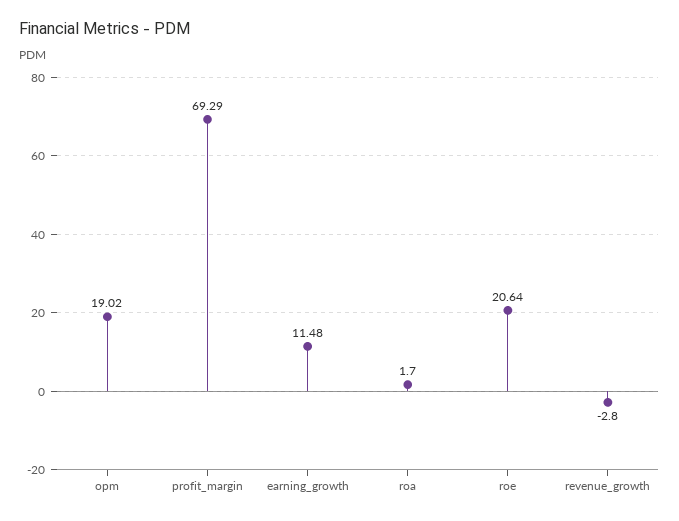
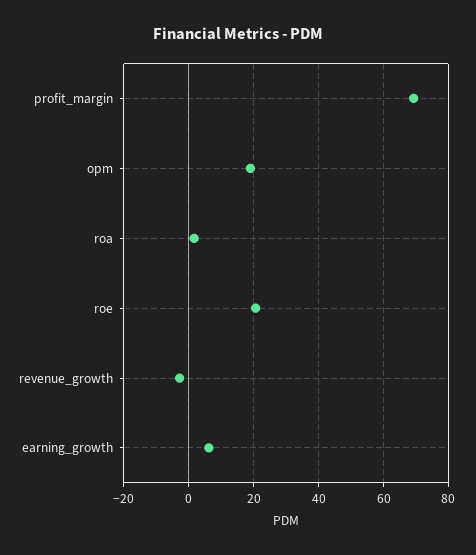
earning_growth: 11.48 -> 6

